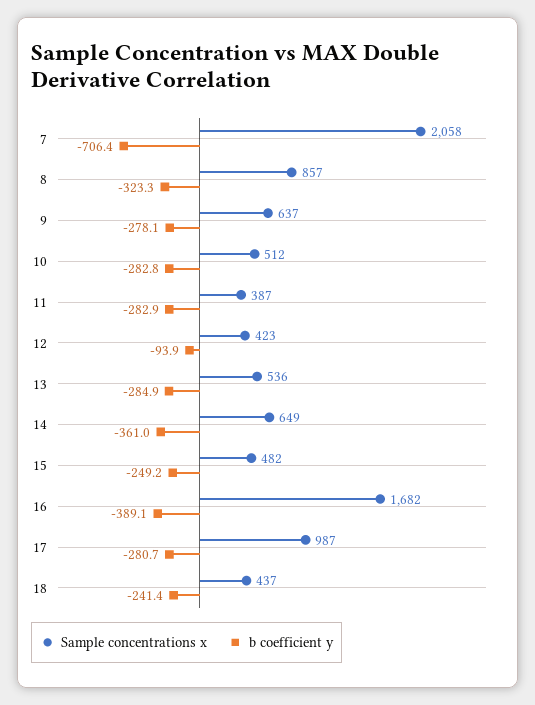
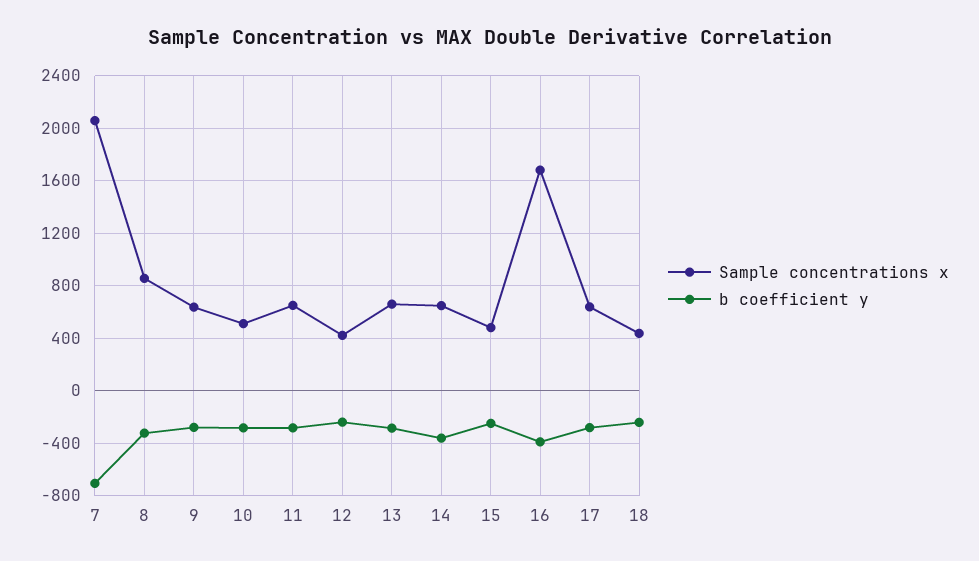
Sample concentrations x, 11: 387 -> 650
b coefficient y, 12: -93.9 -> -250
Sample concentrations x, 13: 536 -> 650
Sample concentrations x, 17: 987 -> 650

